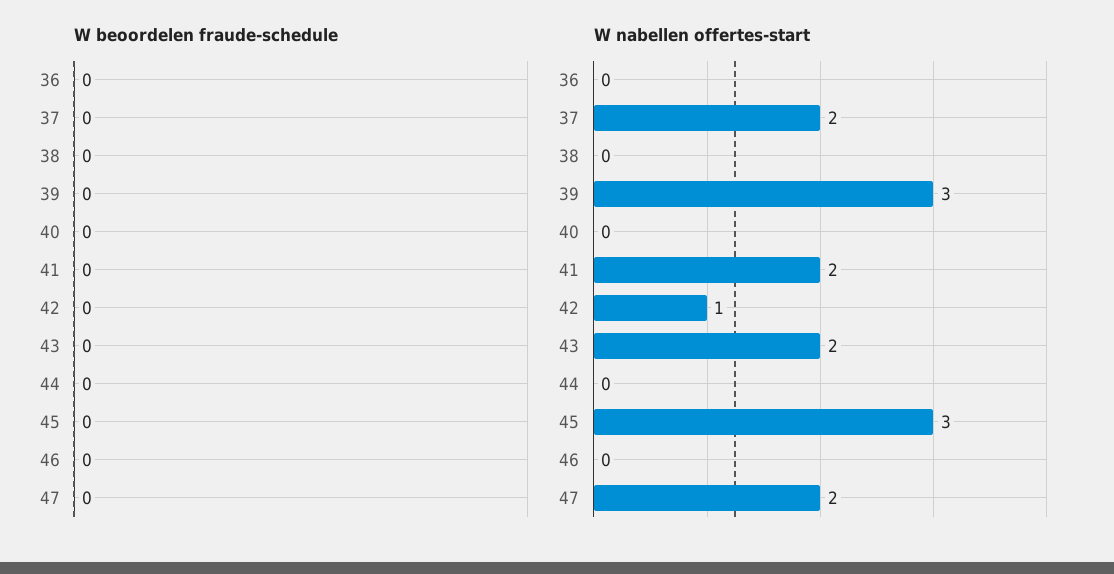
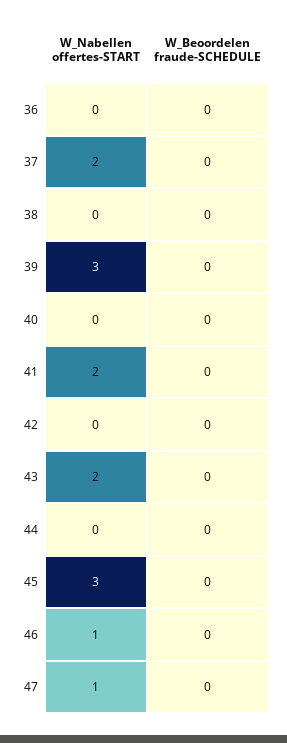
W nabellen offertes-start, 42: 1 -> 0
W nabellen offertes-start, 46: 0 -> 1
W nabellen offertes-start, 47: 2 -> 1

